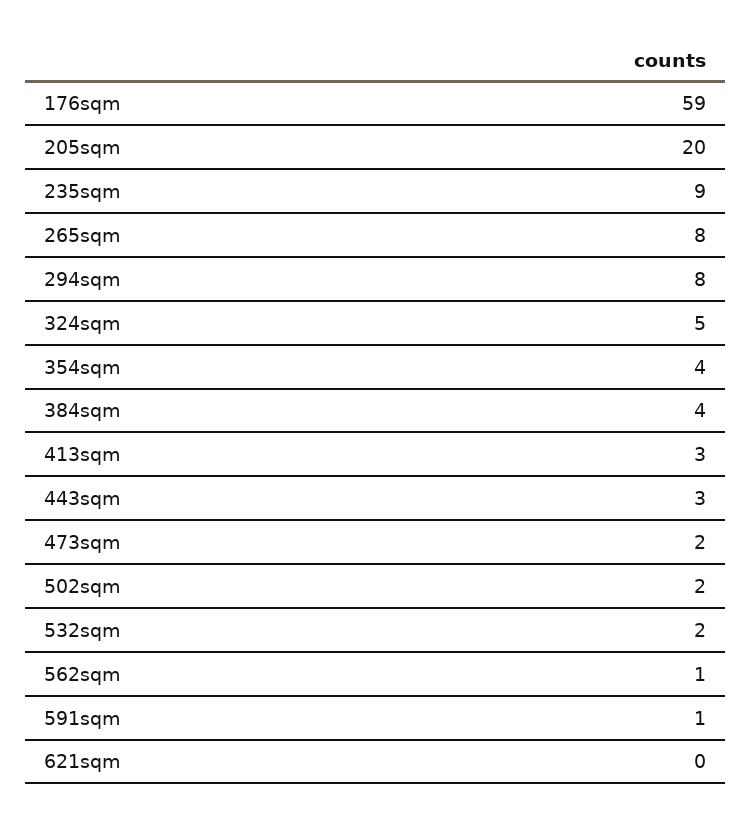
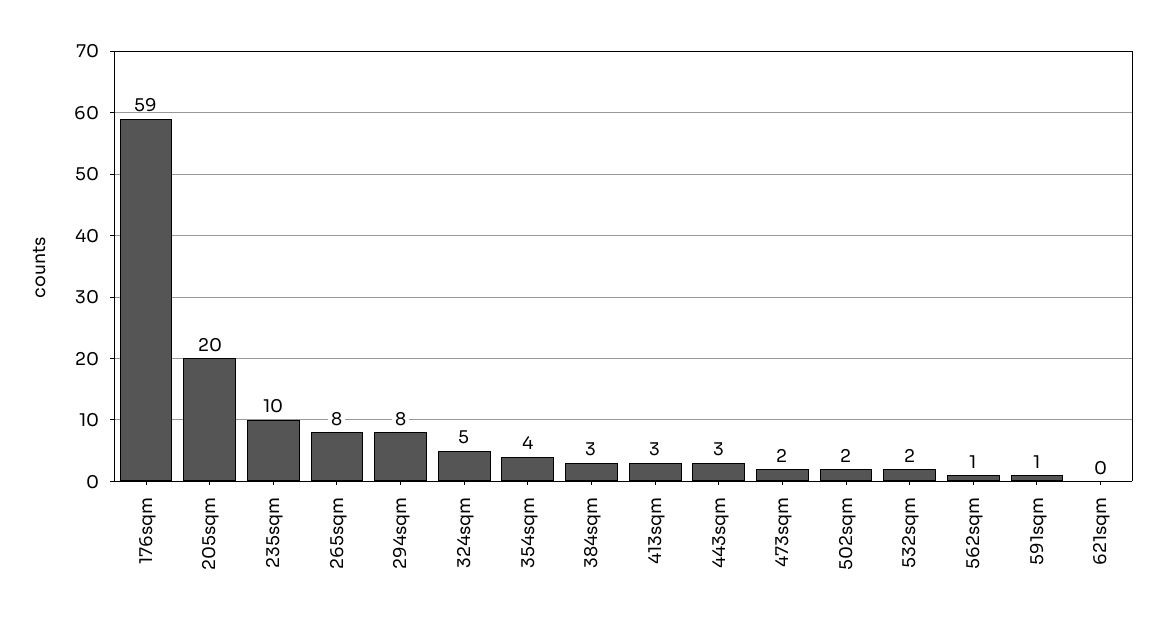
235sqm: 9 -> 10
384sqm: 4 -> 3

